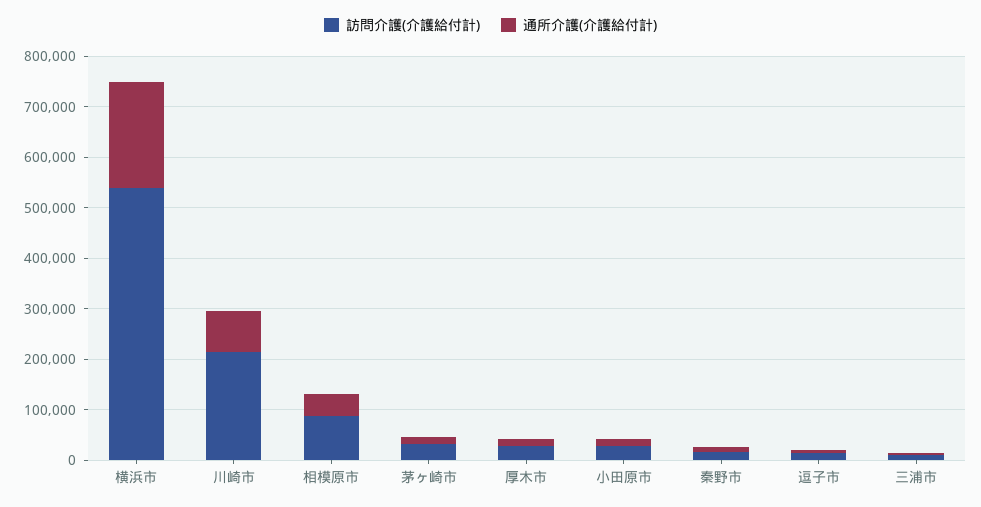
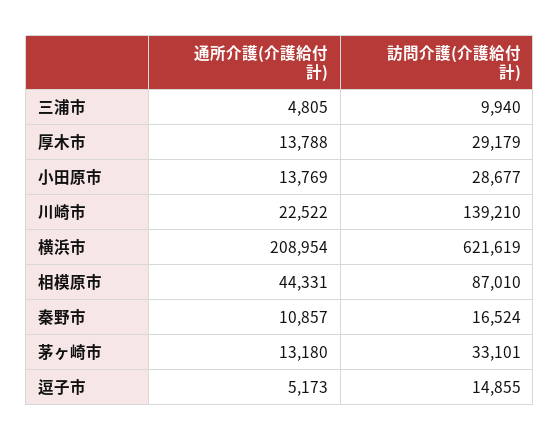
訪問介護(介護給付計), 横浜市: 540000 -> 621619
訪問介護(介護給付計), 川崎市: 220000 -> 139210
通所介護(介護給付計), 川崎市: 80000 -> 22522

